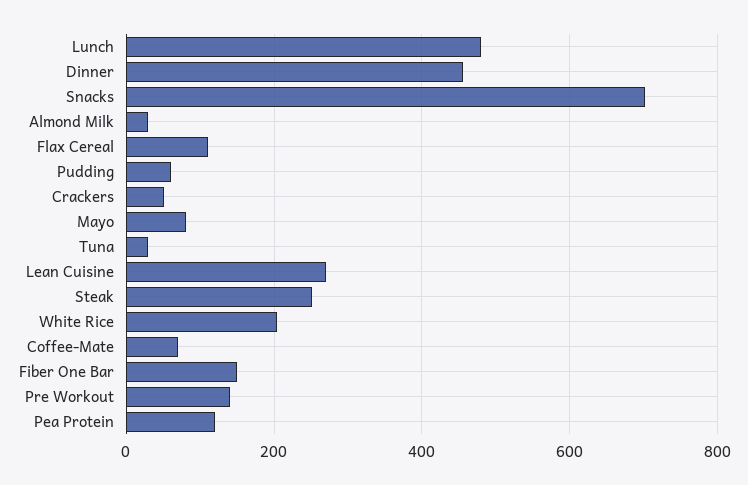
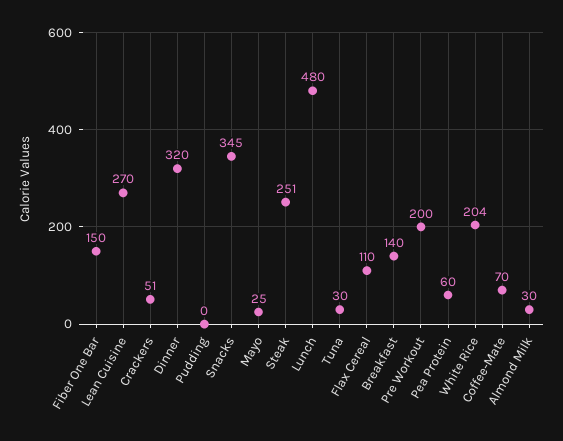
Dinner: 460 -> 320
Snacks: 700 -> 345
Pudding: 60 -> 0
Mayo: 80 -> 25
Pre Workout: 140 -> 200
Pea Protein: 120 -> 60
Breakfast: none -> 140

